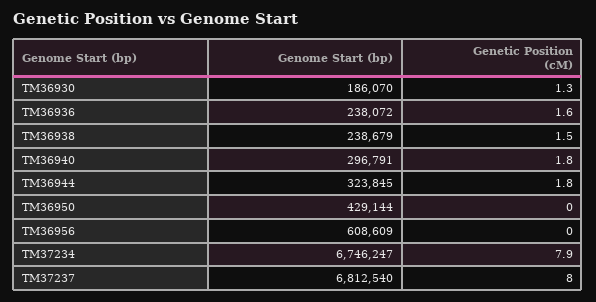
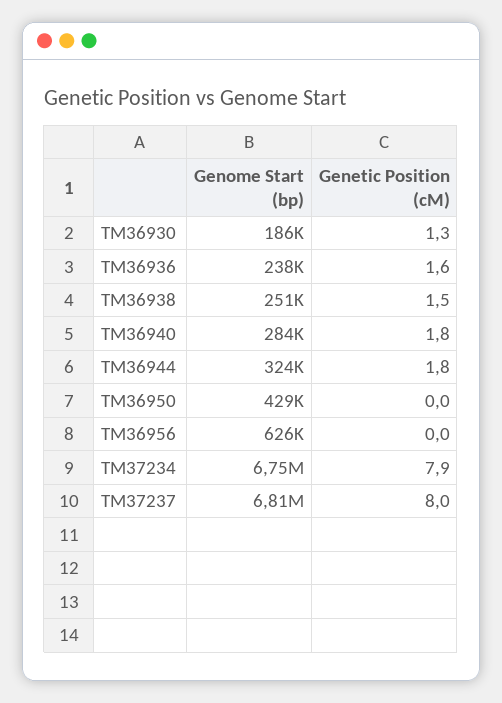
Genome Start (bp), TM36938: 238679 -> 251000
Genome Start (bp), TM36940: 296791 -> 284000
Genome Start (bp), TM36956: 608609 -> 626000

